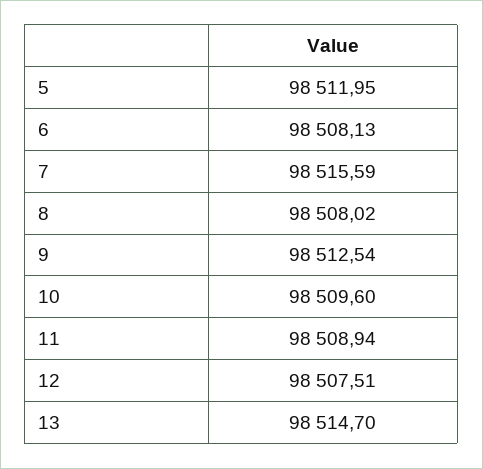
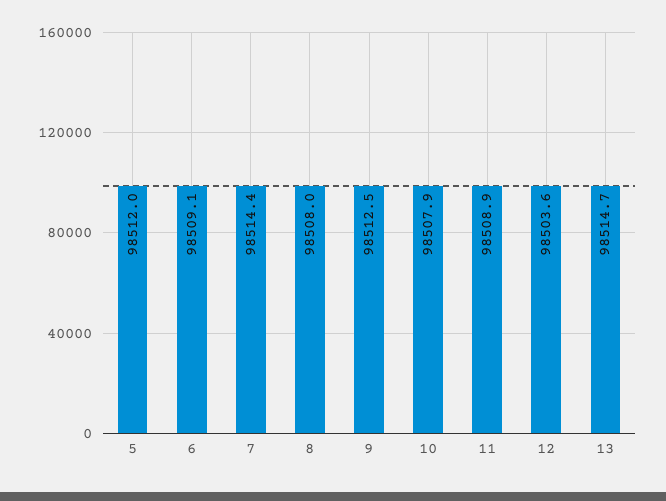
6: 98508.13 -> 98509.1
7: 98515.59 -> 98514.4
10: 98509.6 -> 98507.9
12: 98507.51 -> 98503.6

